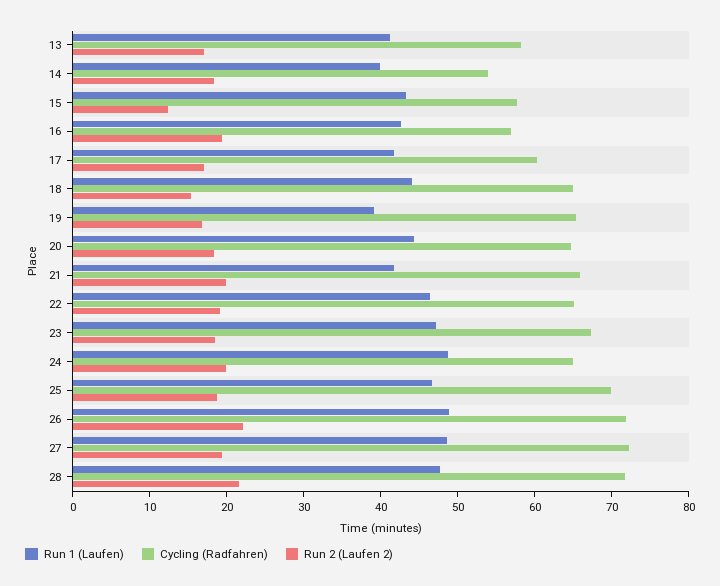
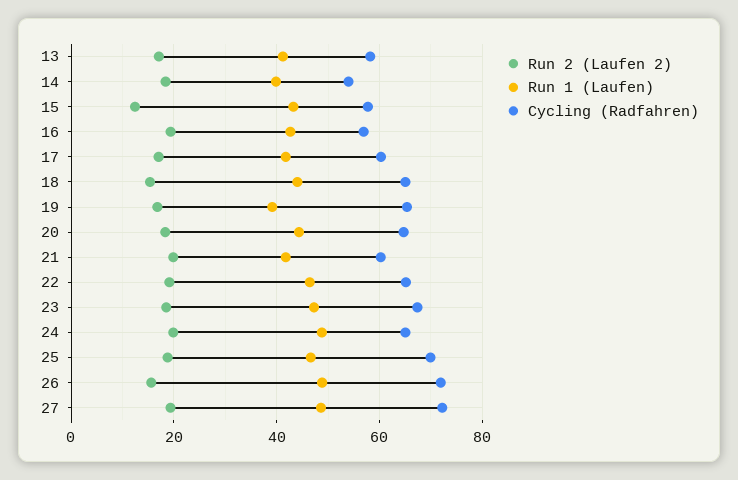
Cycling (Radfahren), 21: 66 -> 60
Run 2 (Laufen 2), 26: 22 -> 16
Run 1 (Laufen), 28: 48 -> none
Cycling (Radfahren), 28: 72 -> none
Run 2 (Laufen 2), 28: 22 -> none

